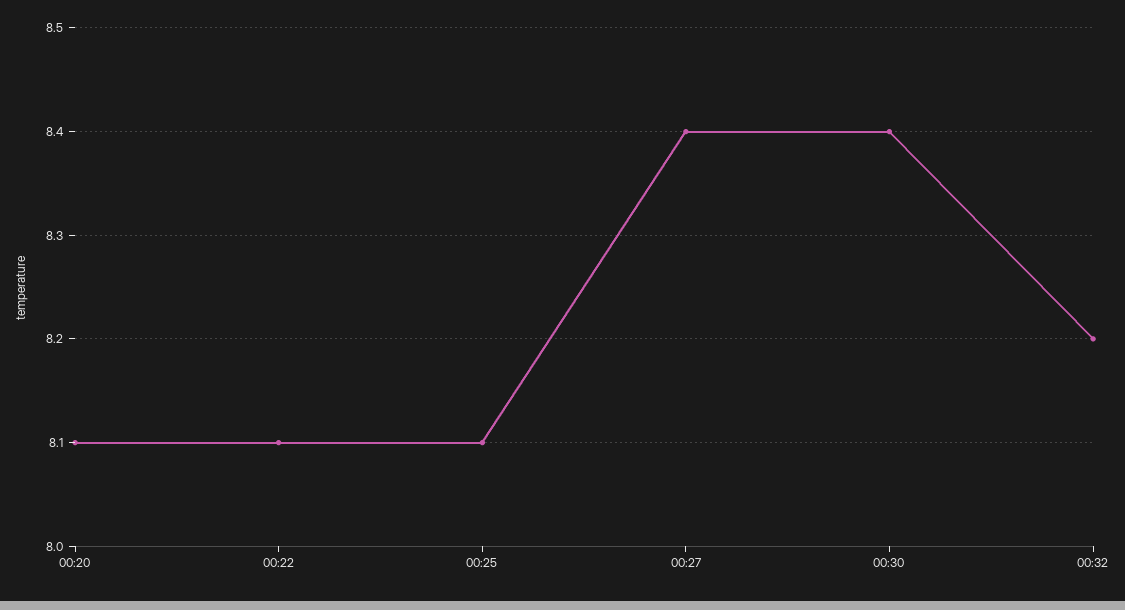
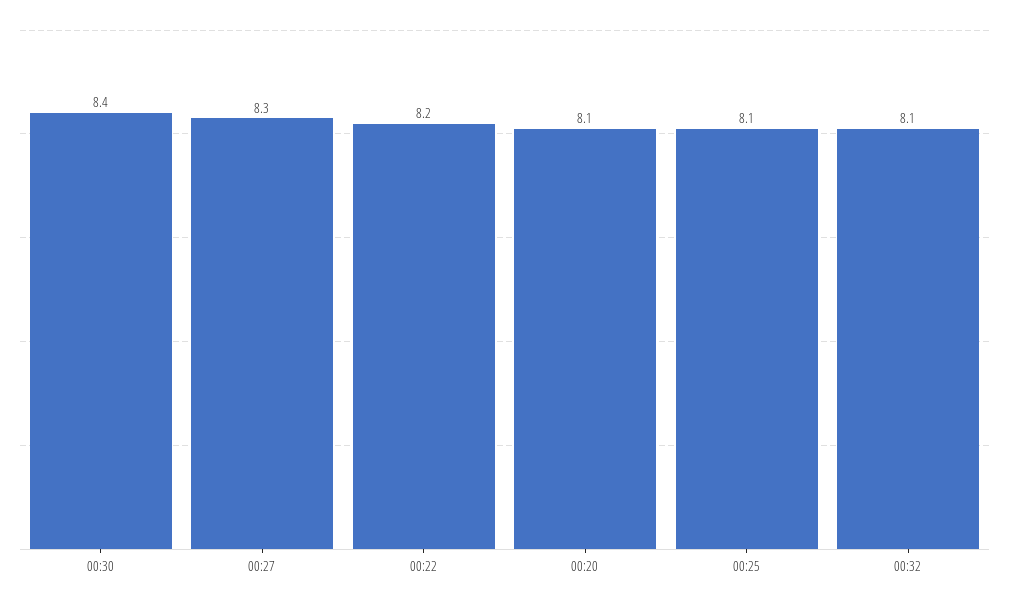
00:22: 8.1 -> 8.2
00:27: 8.4 -> 8.3
00:32: 8.2 -> 8.1

